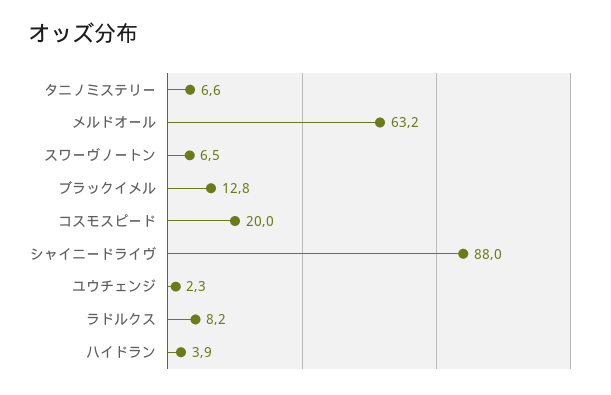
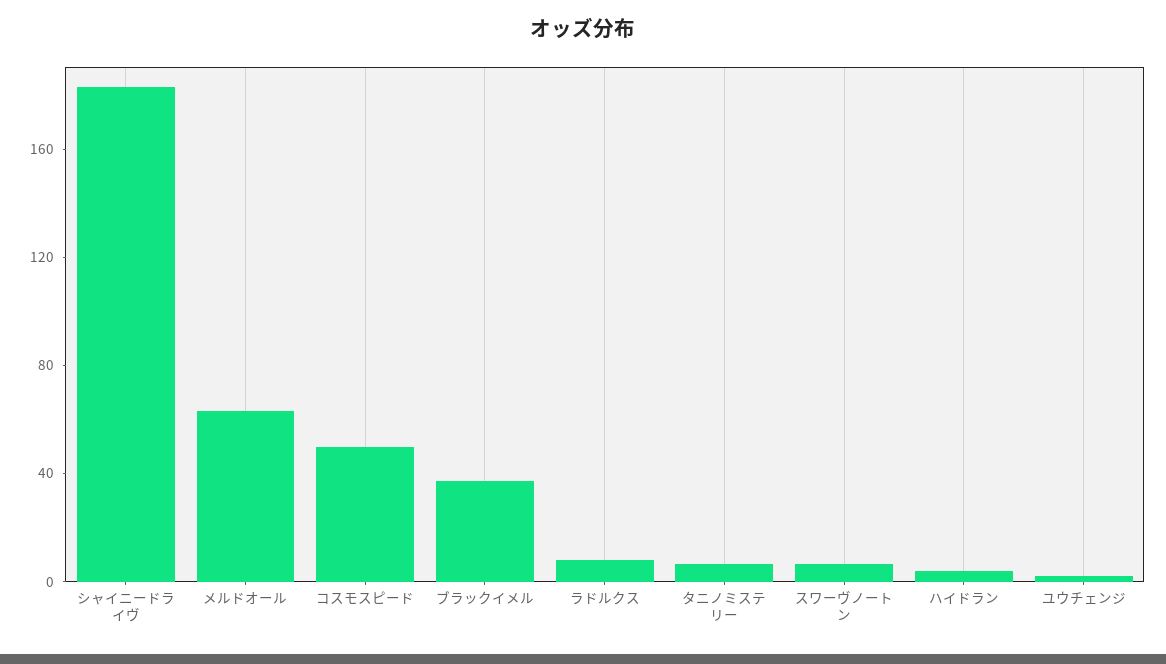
ブラックイメル: 12.8 -> 40
コスモスピード: 20 -> 50
シャイニードライヴ: 88 -> 180

